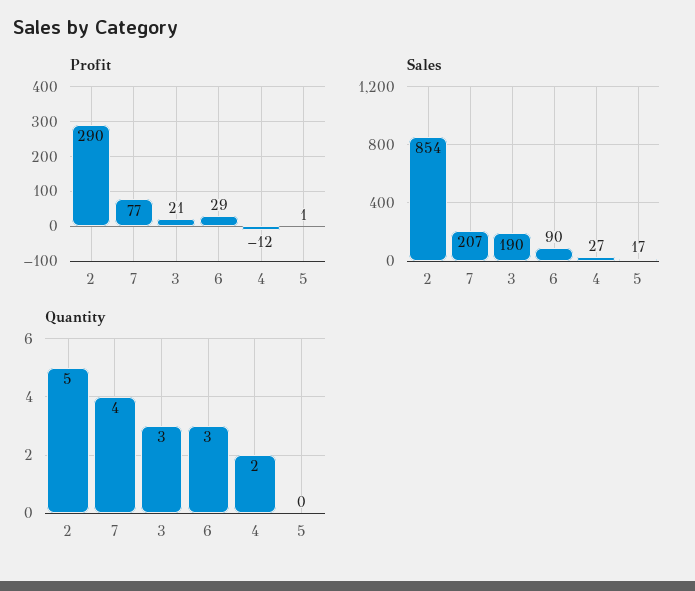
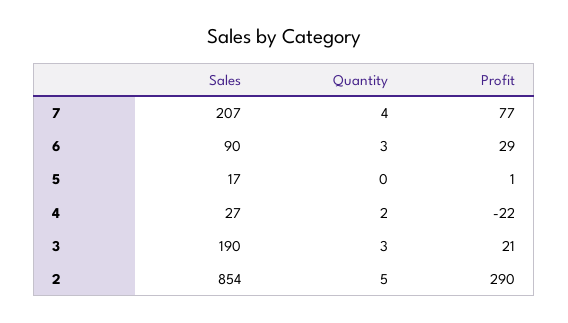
Profit, 4: -12 -> -22

